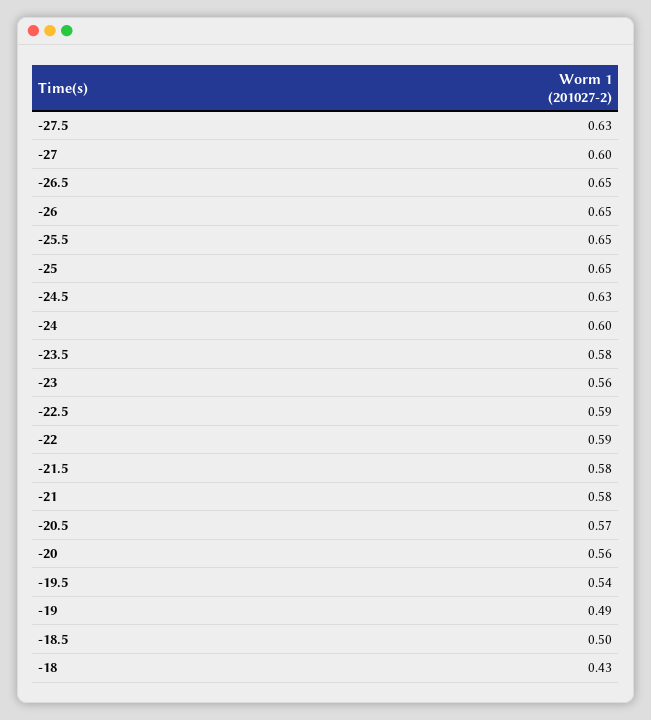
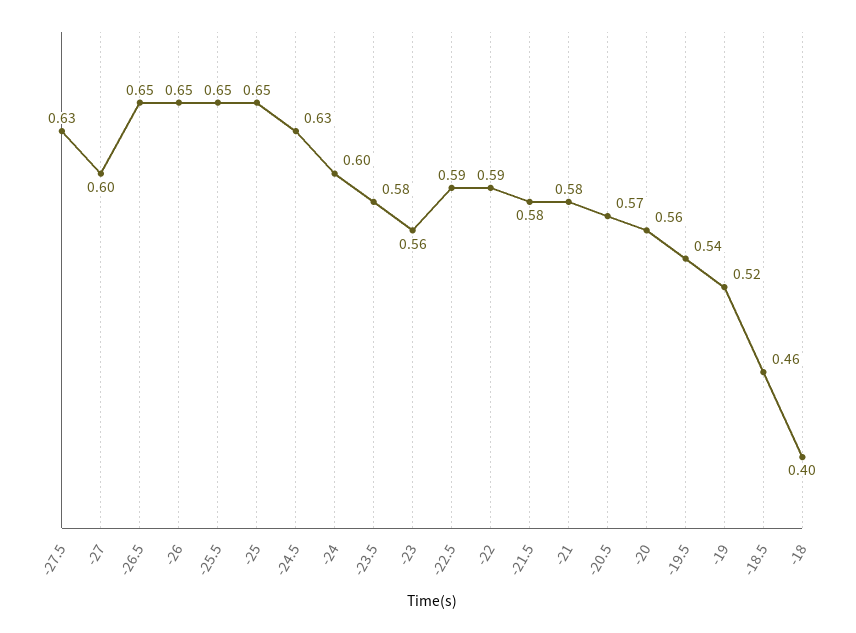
-19: 0.49 -> 0.52
-18.5: 0.5 -> 0.46
-18: 0.43 -> 0.4

